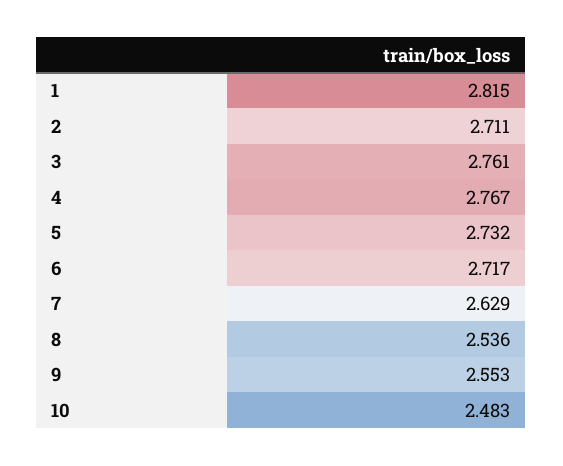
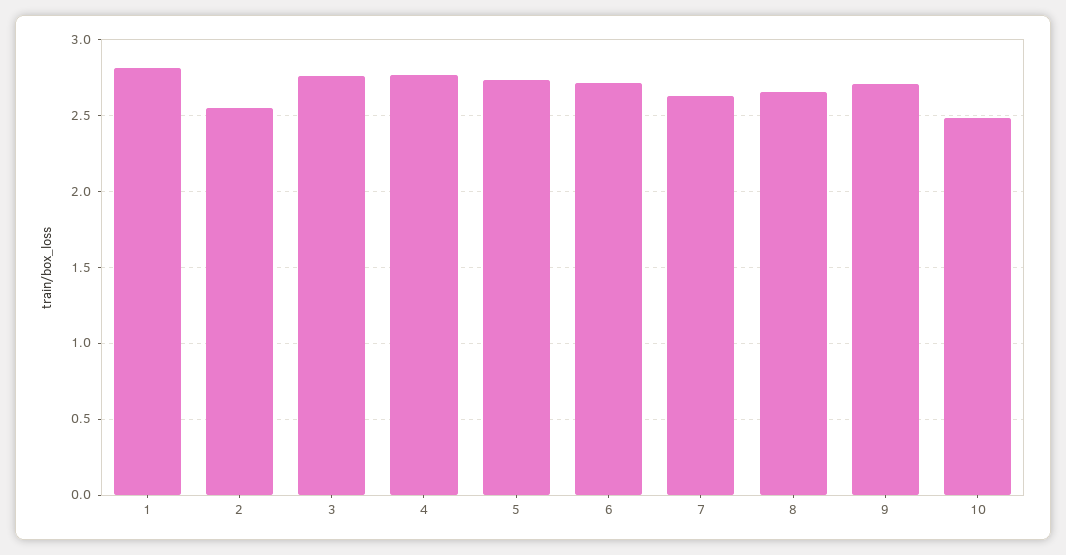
2: 2.711 -> 2.55
8: 2.536 -> 2.65
9: 2.553 -> 2.7

